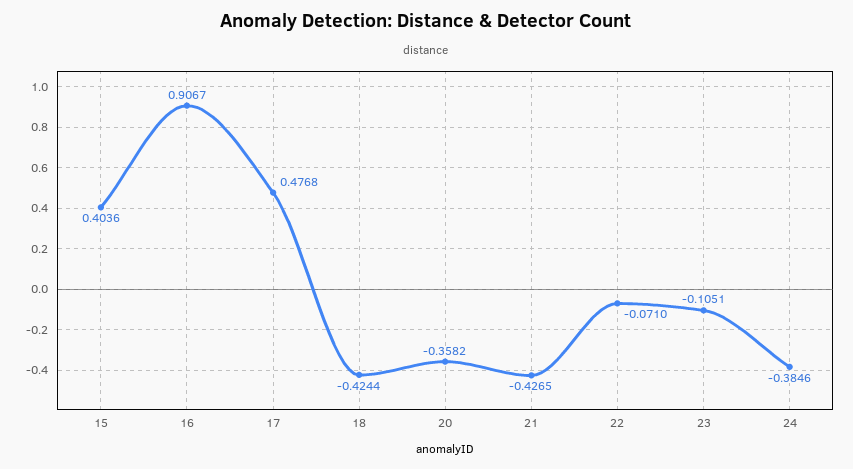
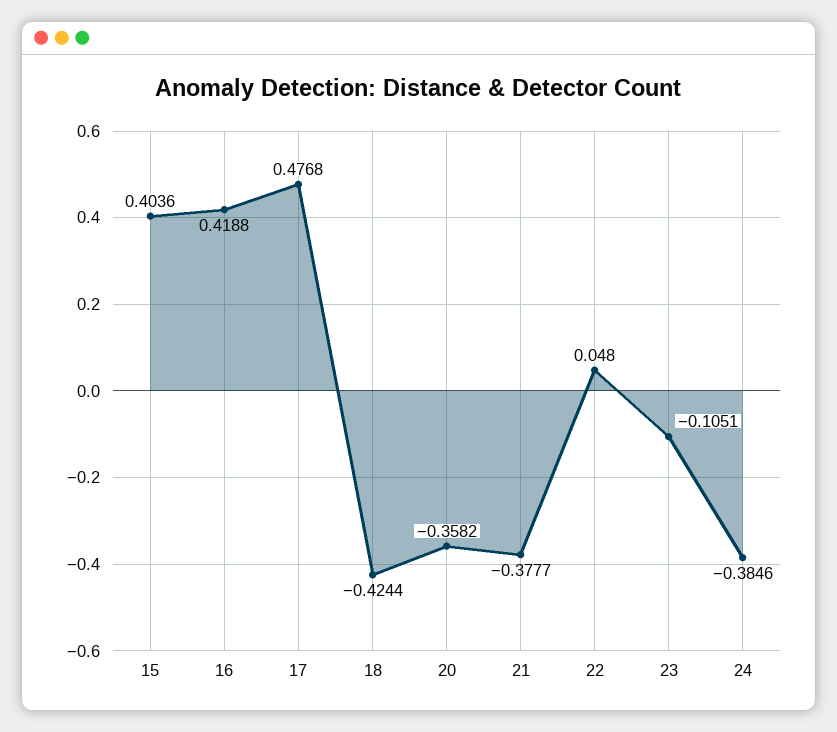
16: 0.9067 -> 0.4188
21: -0.4265 -> -0.3777
22: -0.071 -> 0.048

